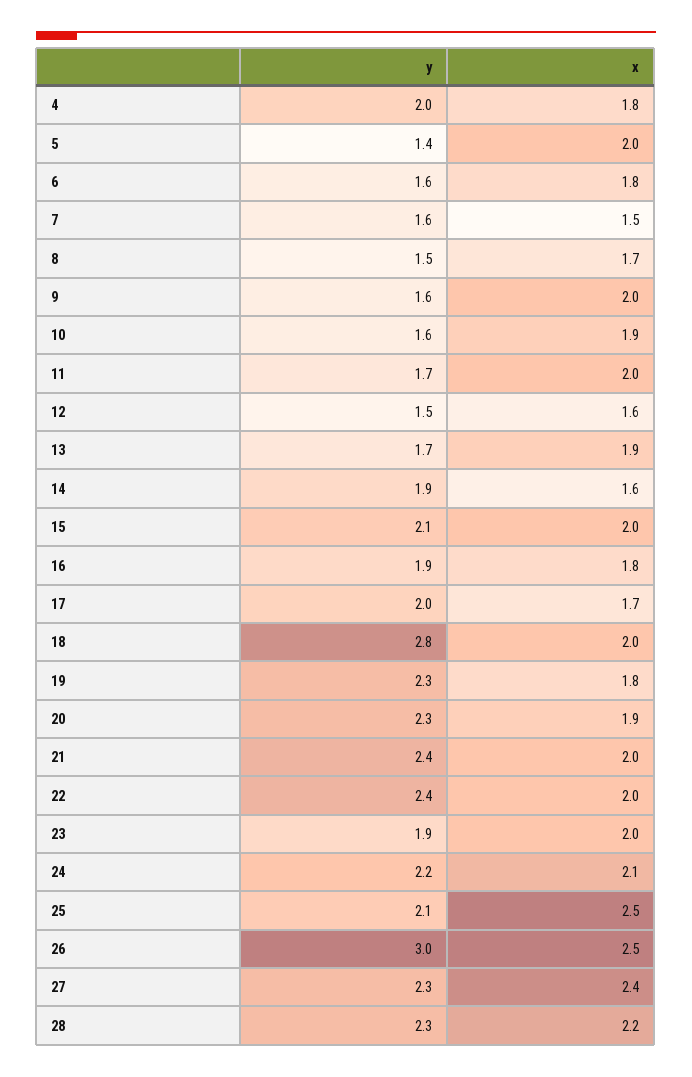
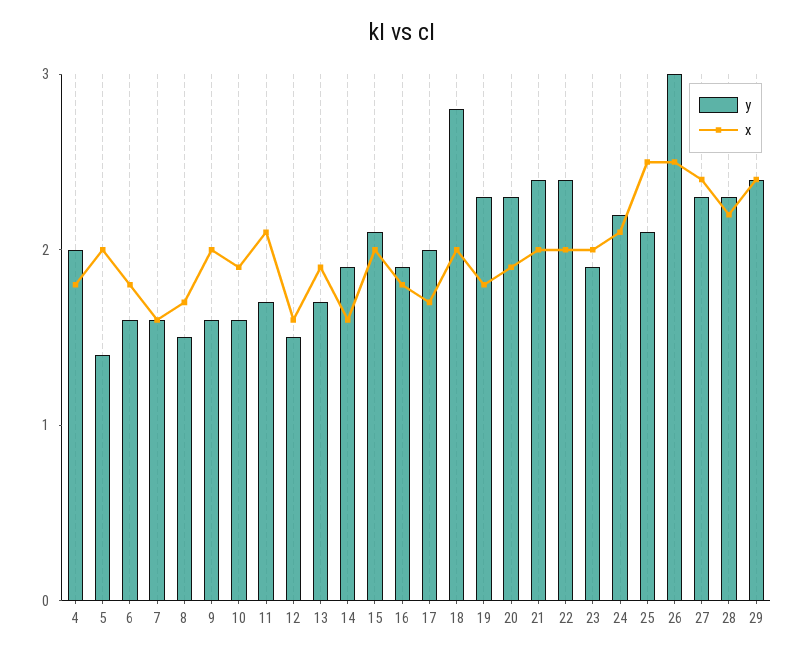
x, 7: 1.5 -> 1.6
x, 11: 2 -> 2.1
y, 29: none -> 2.4
x, 29: none -> 2.4

